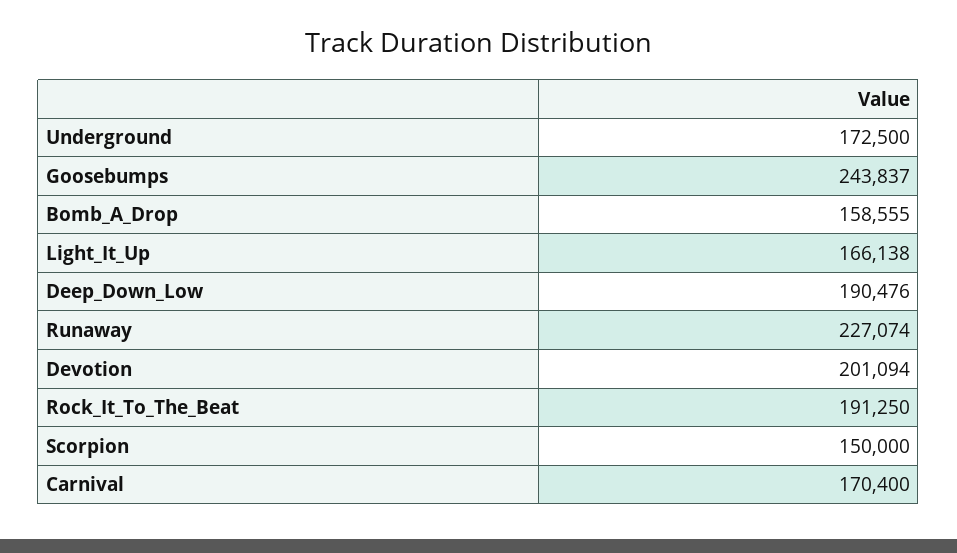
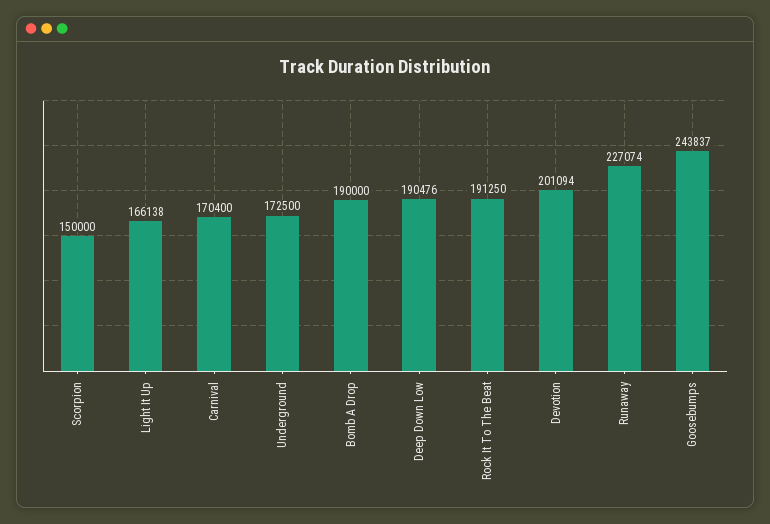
Bomb_A_Drop: 158555 -> 190000

